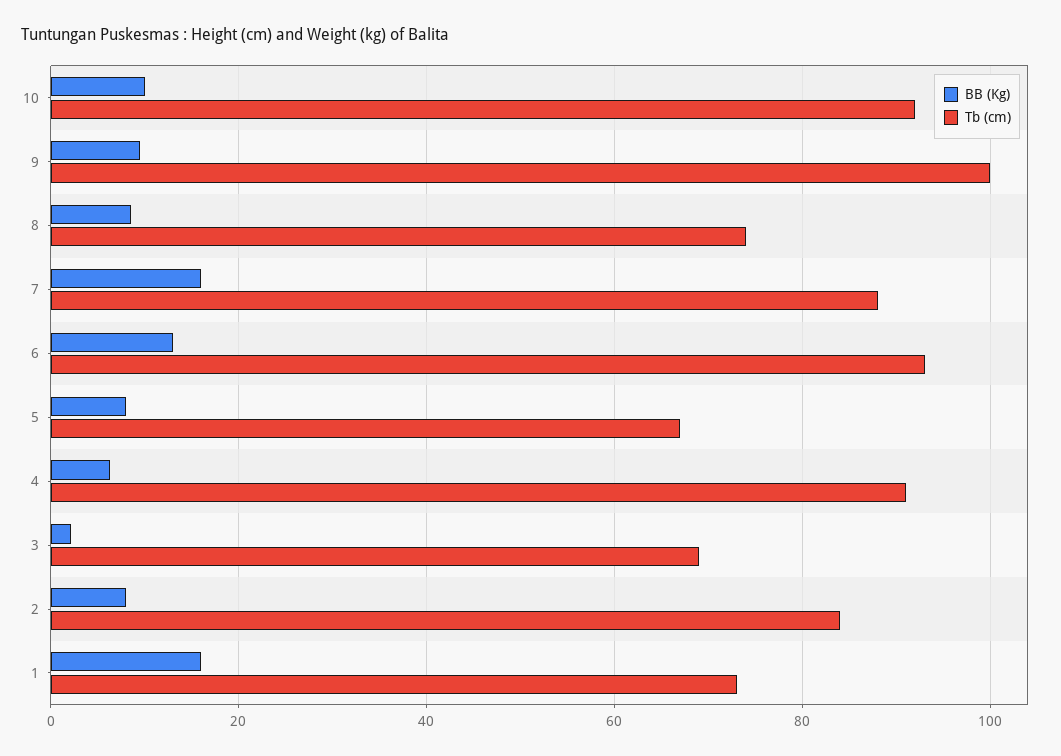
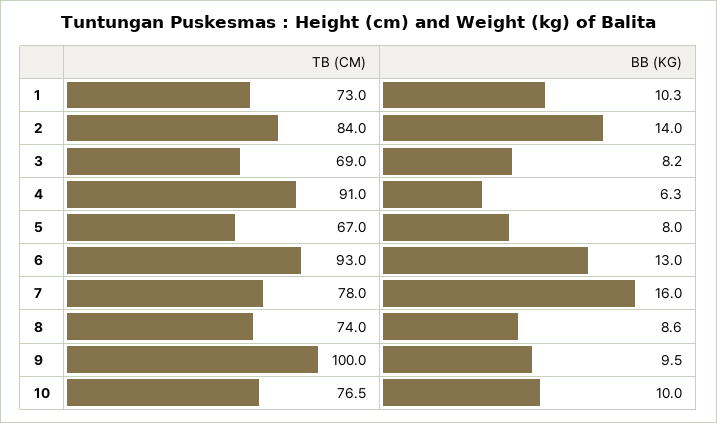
Tb (cm), 10: 92 -> 76.5
Tb (cm), 7: 88 -> 78
BB (Kg), 3: 2 -> 8.2
BB (Kg), 2: 8 -> 14
BB (Kg), 1: 16 -> 10.3

